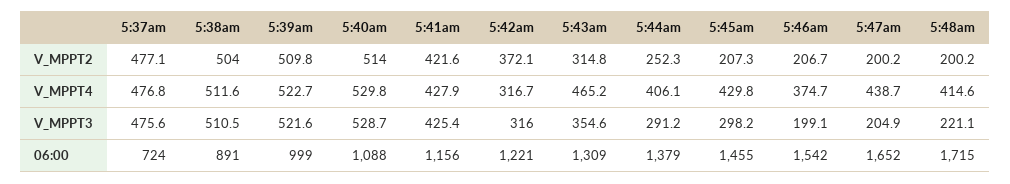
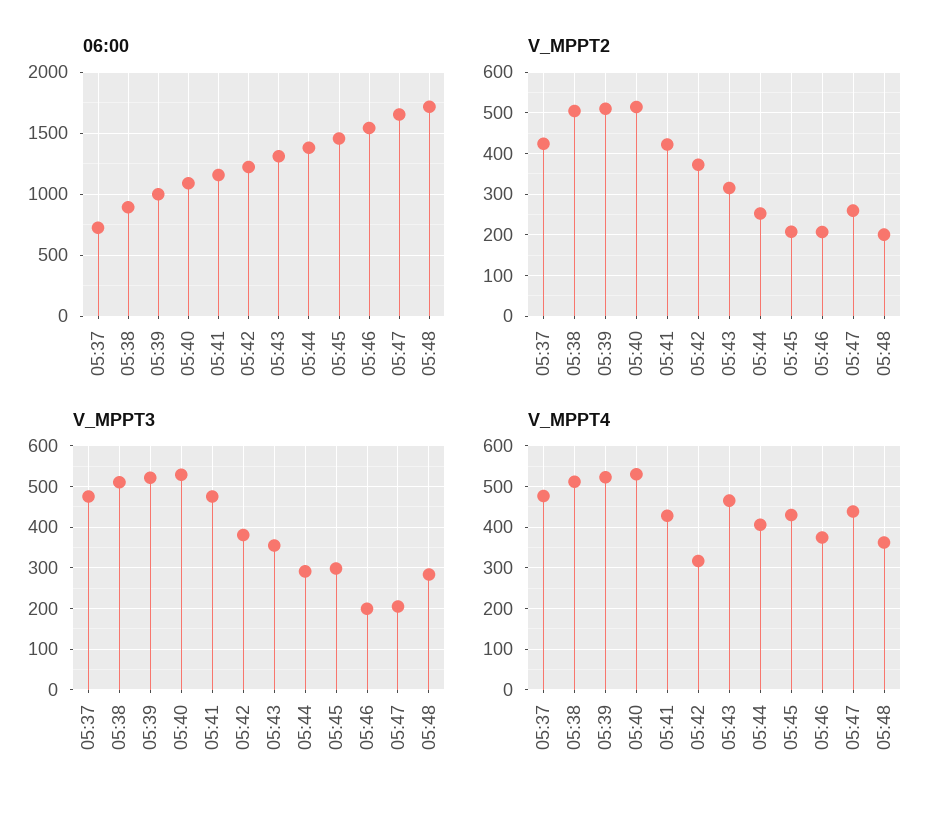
V_MPPT2, 5:37am: 477.1 -> 420
V_MPPT2, 5:47am: 200.2 -> 260
V_MPPT4, 5:48am: 414.6 -> 360
V_MPPT3, 5:41am: 425.4 -> 480
V_MPPT3, 5:42am: 316 -> 380
V_MPPT3, 5:48am: 221.1 -> 280

